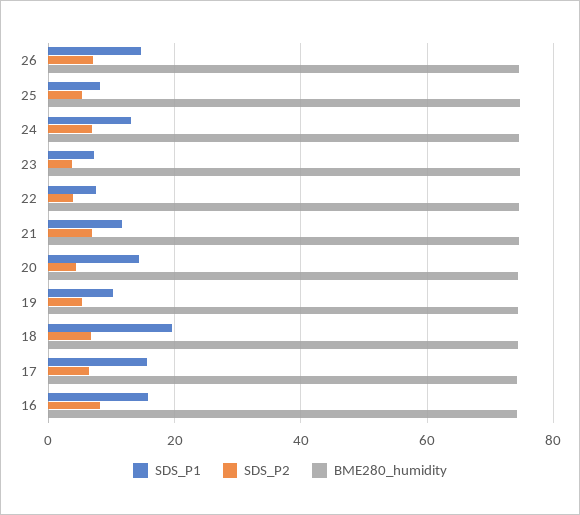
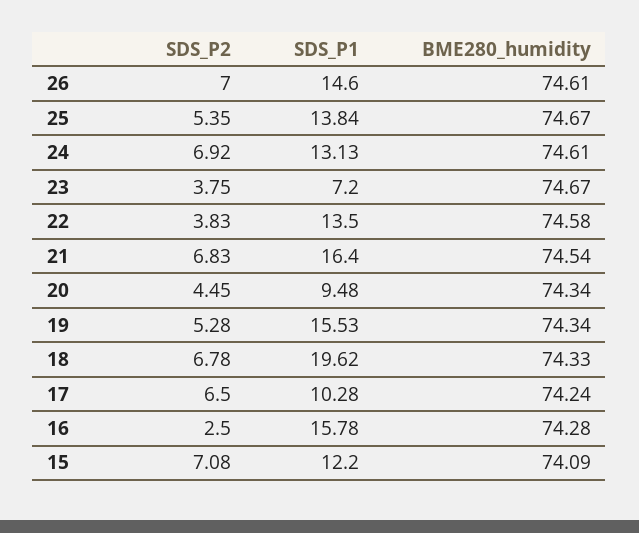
SDS_P1, 25: 8 -> 13.84
SDS_P1, 22: 8 -> 13.5
SDS_P1, 21: 12 -> 16.4
SDS_P1, 20: 14 -> 9.48
SDS_P1, 19: 10 -> 15.53
SDS_P1, 17: 16 -> 10.28
SDS_P2, 16: 8 -> 2.5
SDS_P2, 15: none -> 7.08
SDS_P1, 15: none -> 12.2
BME280_humidity, 15: none -> 74.09

